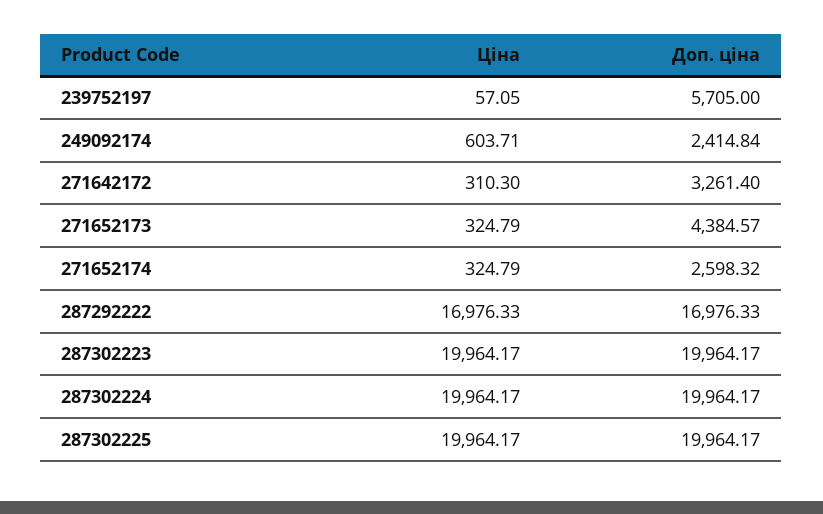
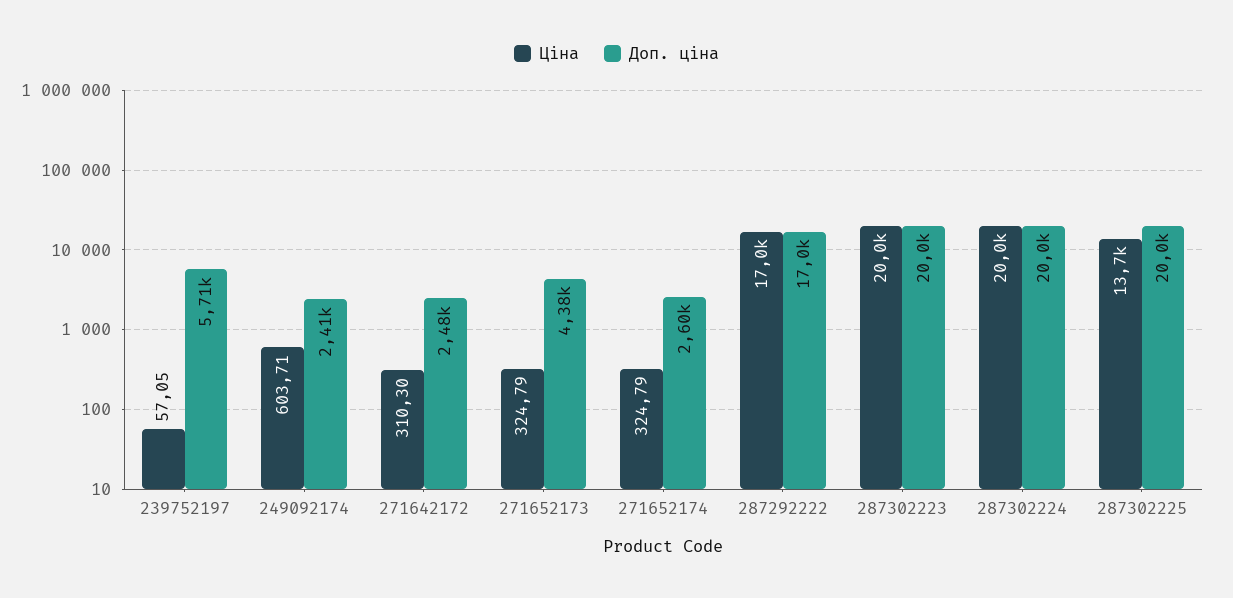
Доп. ціна, 271642172: 3261.4 -> 2480
Ціна, 287302225: 19964.17 -> 13700

